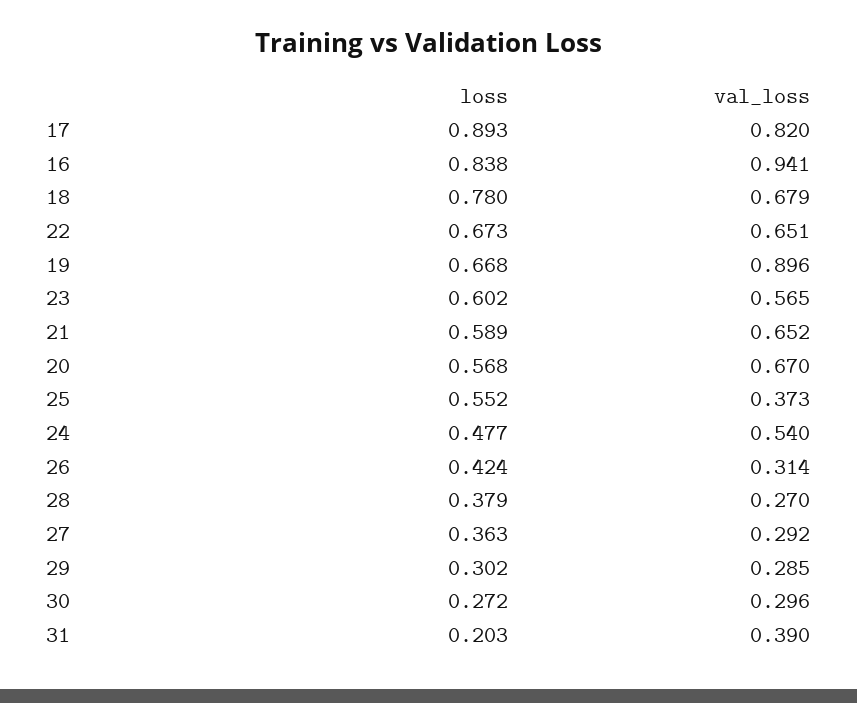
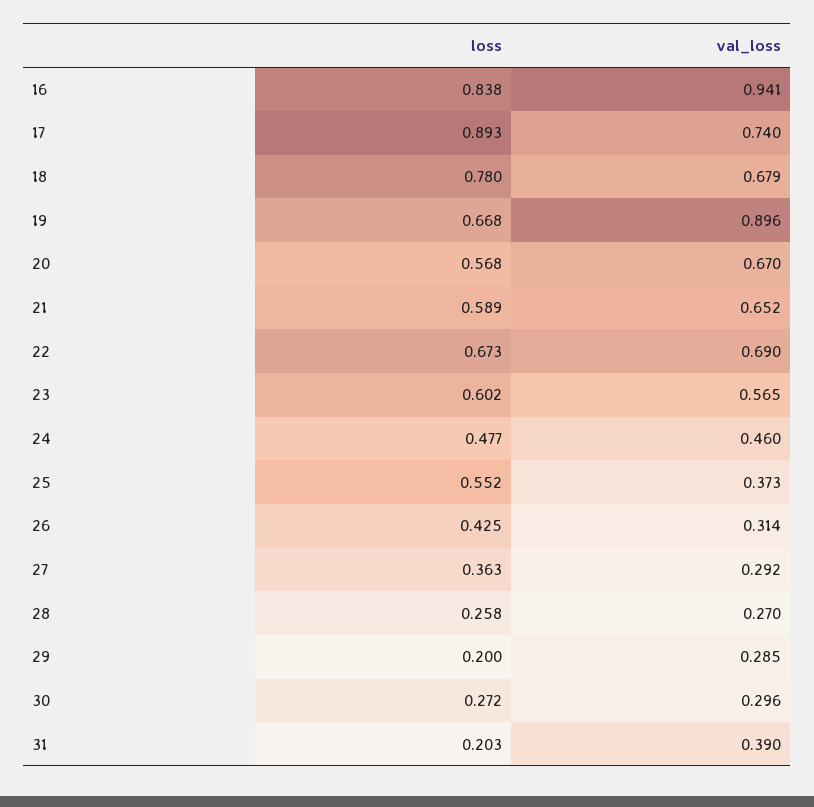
val_loss, 17: 0.82 -> 0.74
val_loss, 22: 0.651 -> 0.69
val_loss, 24: 0.54 -> 0.46
loss, 26: 0.424 -> 0.425
loss, 28: 0.379 -> 0.258
loss, 29: 0.302 -> 0.2

